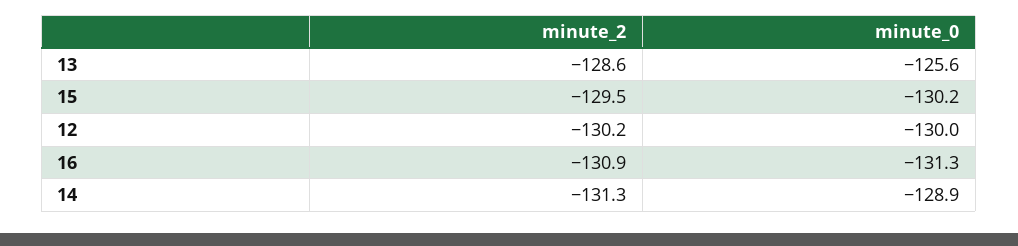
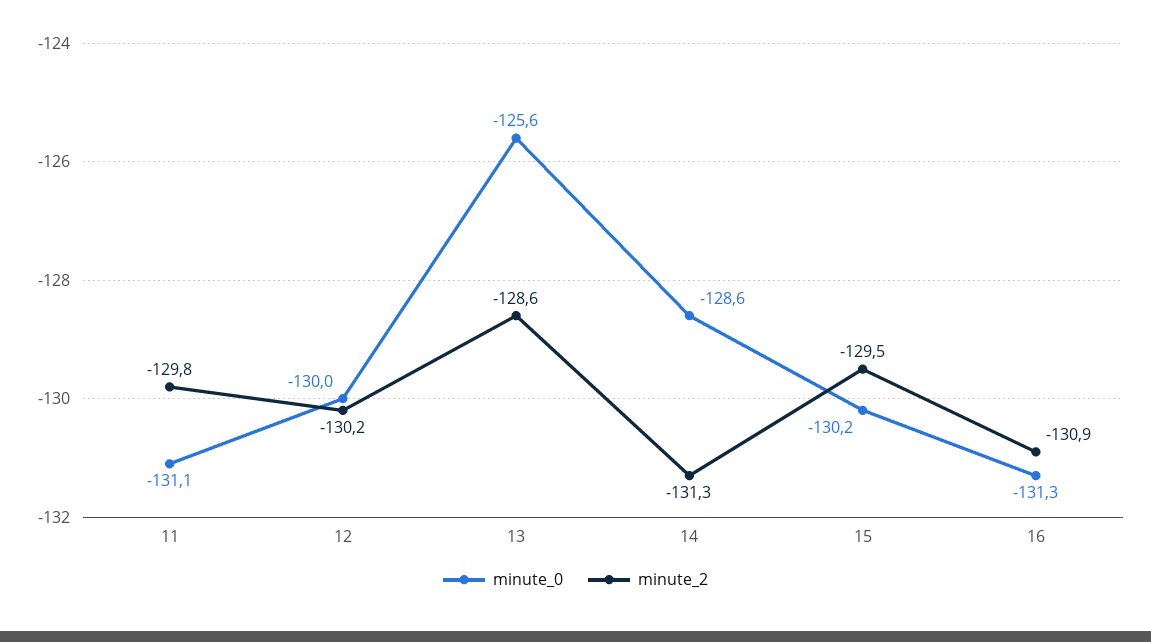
minute_0, 14: -128.9 -> -128.6
minute_0, 11: none -> -131.1
minute_2, 11: none -> -129.8

